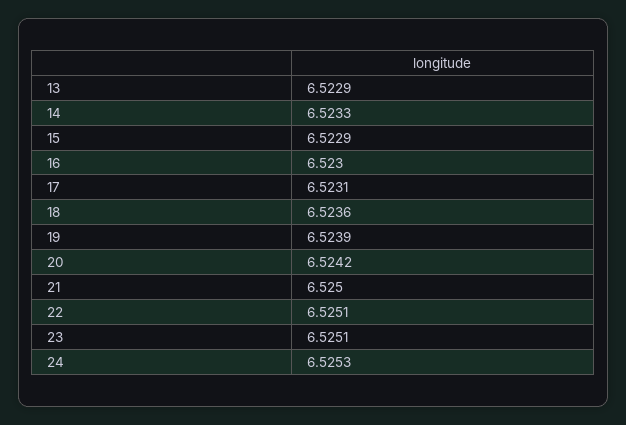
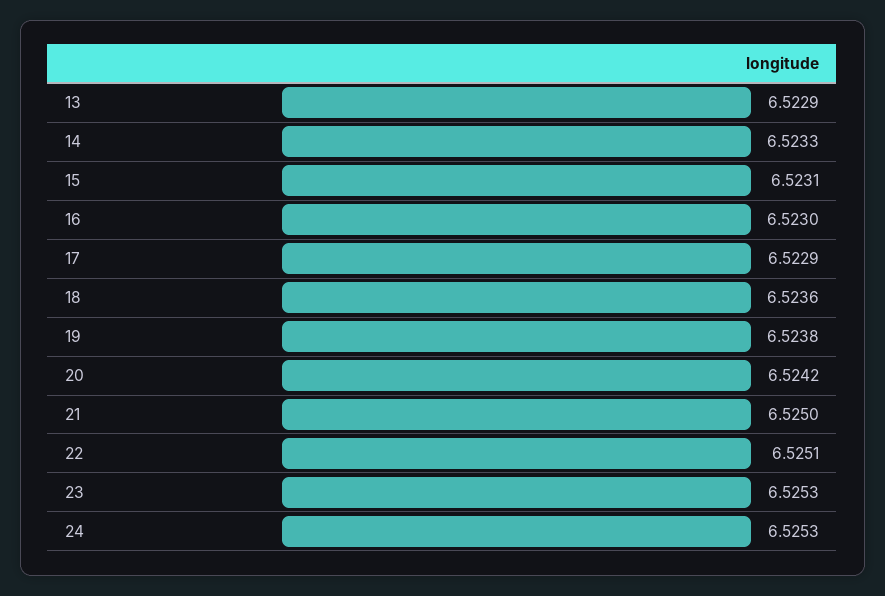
15: 6.5229 -> 6.5231
17: 6.5231 -> 6.5229
19: 6.5239 -> 6.5238
23: 6.5251 -> 6.5253

